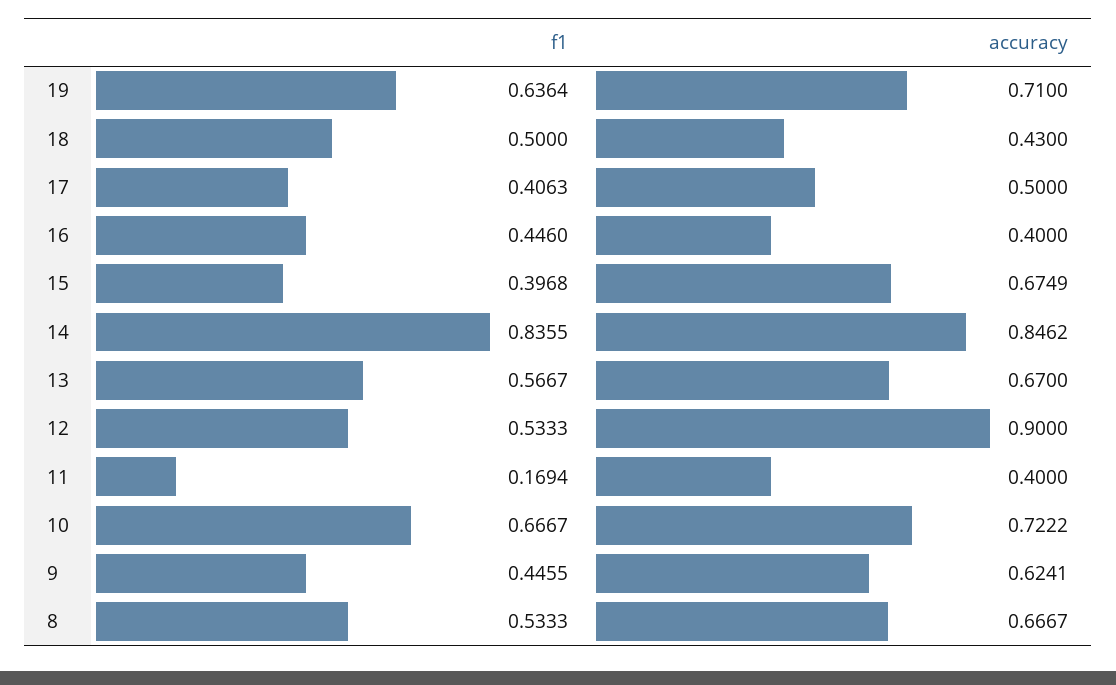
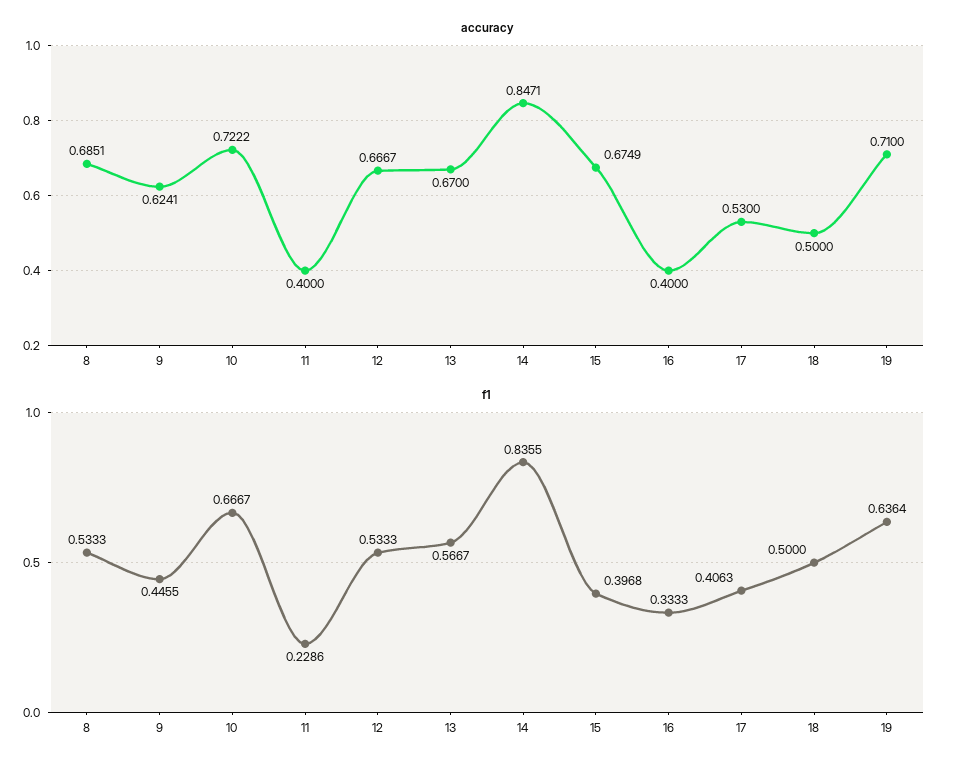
accuracy, 18: 0.43 -> 0.5
accuracy, 17: 0.5 -> 0.53
f1, 16: 0.446 -> 0.3333
accuracy, 14: 0.8462 -> 0.8471
accuracy, 12: 0.9 -> 0.6667
f1, 11: 0.1694 -> 0.2286
accuracy, 8: 0.6667 -> 0.6851

